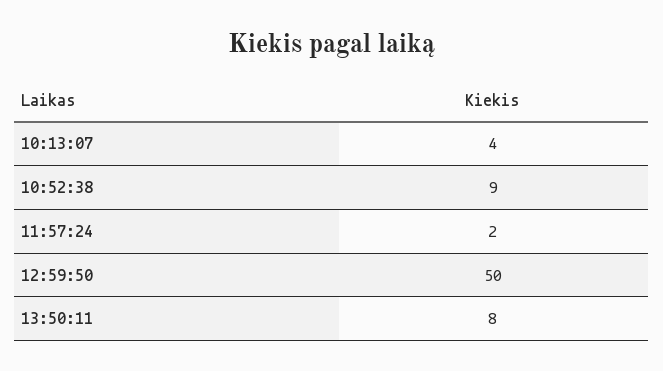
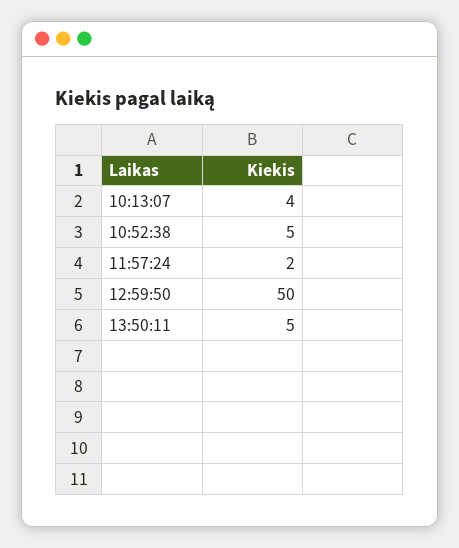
10:52:38: 9 -> 5
13:50:11: 8 -> 5

